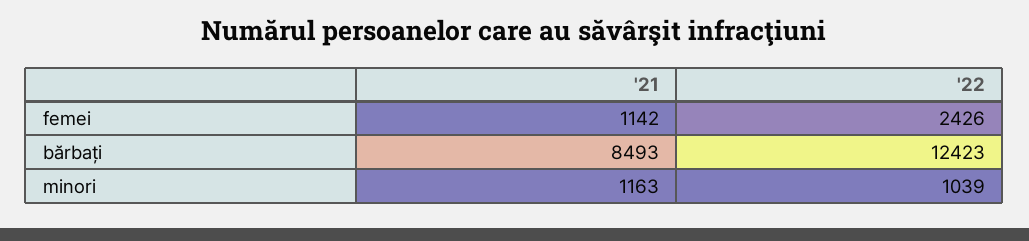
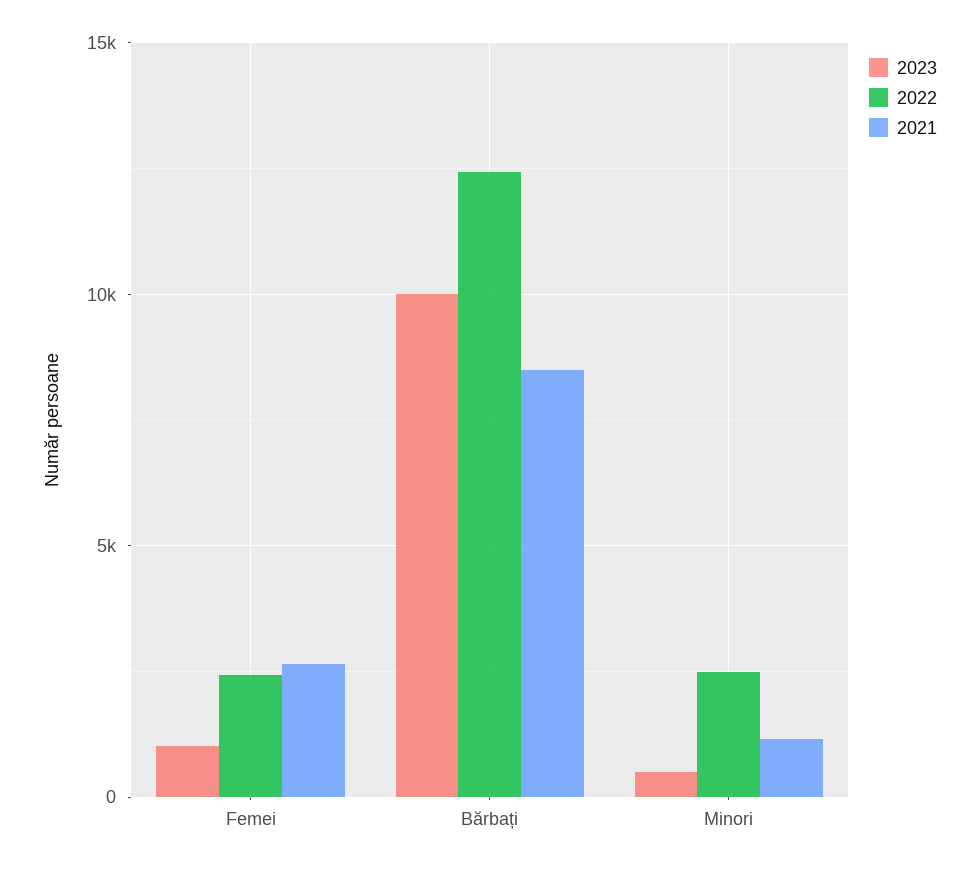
'21, femei: 1142 -> 2500
'22, minori: 1039 -> 2500
2023, femei: none -> 1000
2023, bărbați: none -> 10000
2023, minori: none -> 500

